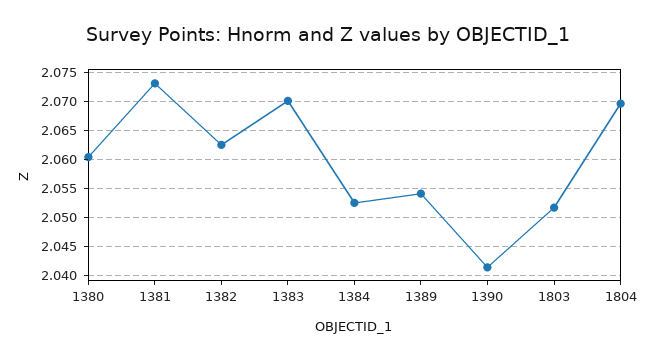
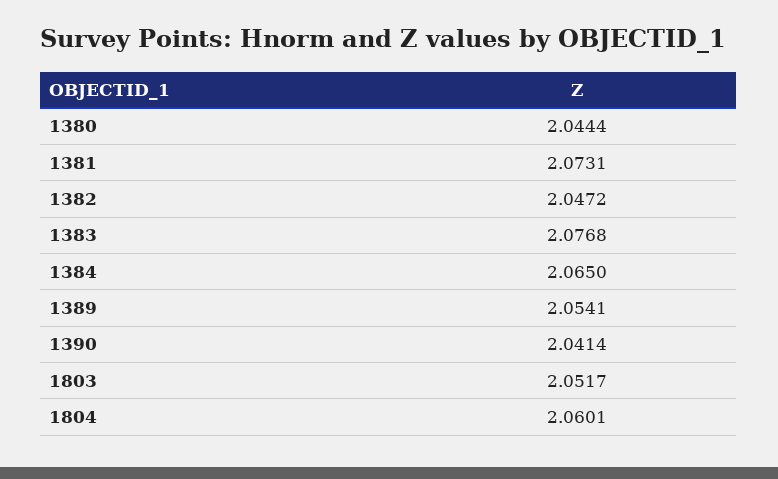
1380: 2.06 -> 2.0444
1382: 2.0625 -> 2.0472
1383: 2.07 -> 2.0768
1384: 2.0525 -> 2.065
1804: 2.07 -> 2.0601

